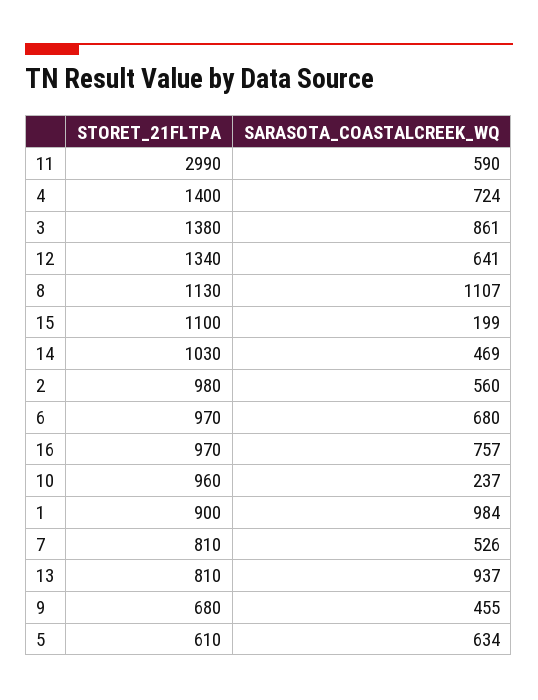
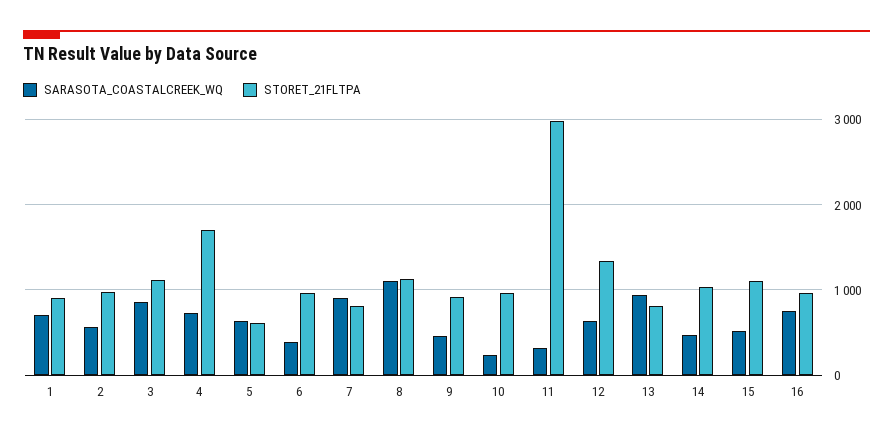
SARASOTA_COASTALCREEK_WQ, 11: 590 -> 300
STORET_21FLTPA, 4: 1400 -> 1700
STORET_21FLTPA, 3: 1380 -> 1100
SARASOTA_COASTALCREEK_WQ, 15: 199 -> 500
SARASOTA_COASTALCREEK_WQ, 6: 680 -> 400
SARASOTA_COASTALCREEK_WQ, 1: 984 -> 700
SARASOTA_COASTALCREEK_WQ, 7: 526 -> 900
STORET_21FLTPA, 9: 680 -> 900

